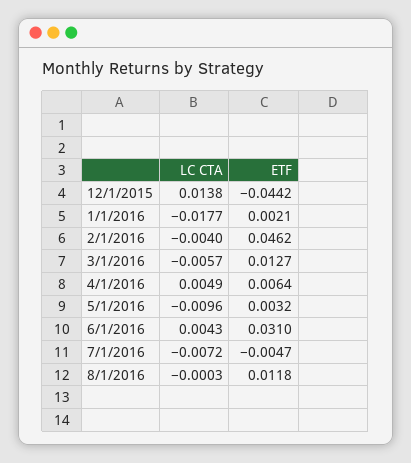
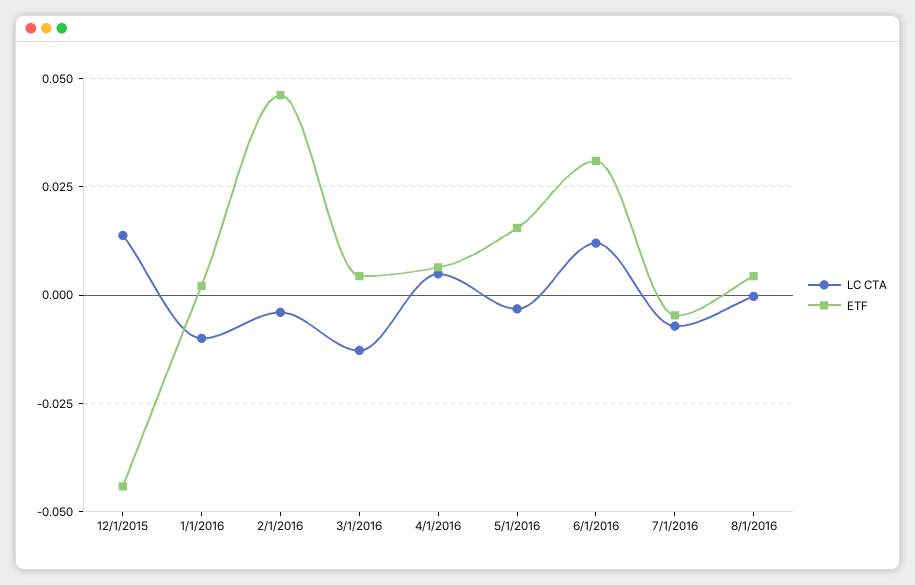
LC CTA, 1/1/2016: -0.0177 -> -0.01
LC CTA, 3/1/2016: -0.0057 -> -0.0125
ETF, 3/1/2016: 0.0127 -> 0.005
LC CTA, 5/1/2016: -0.0096 -> -0.0025
ETF, 5/1/2016: 0.0032 -> 0.015
LC CTA, 6/1/2016: 0.0043 -> 0.0125
ETF, 8/1/2016: 0.0118 -> 0.005

